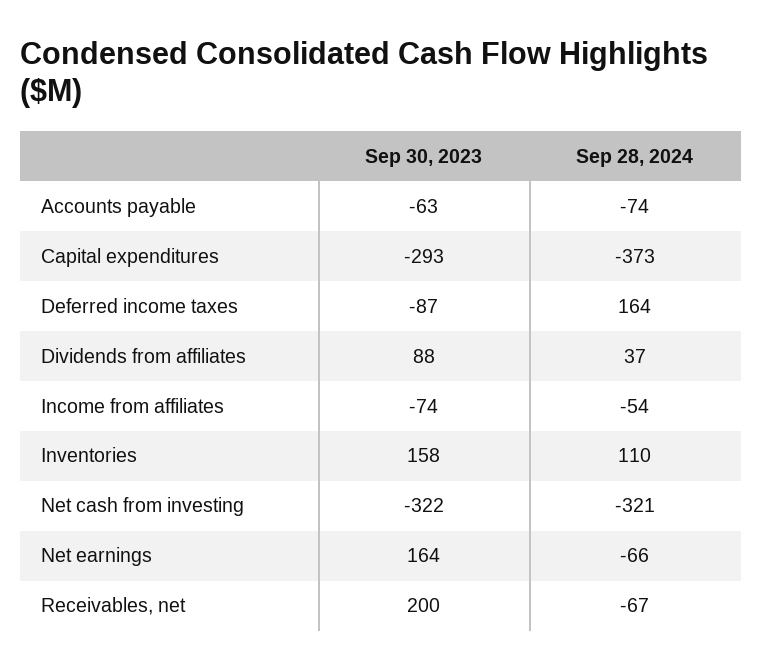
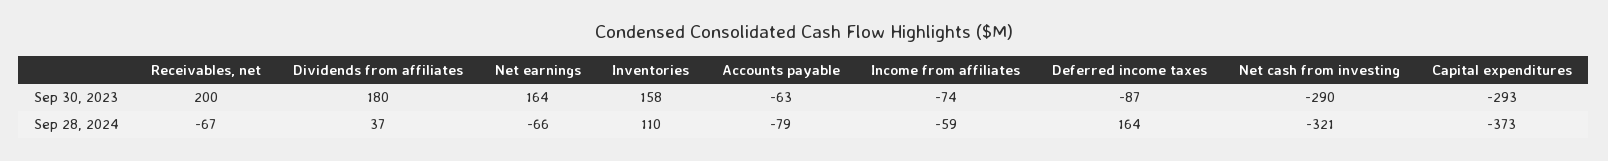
Sep 28, 2024, Accounts payable: -74 -> -79
Sep 30, 2023, Dividends from affiliates: 88 -> 180
Sep 28, 2024, Income from affiliates: -54 -> -59
Sep 30, 2023, Net cash from investing: -322 -> -290

